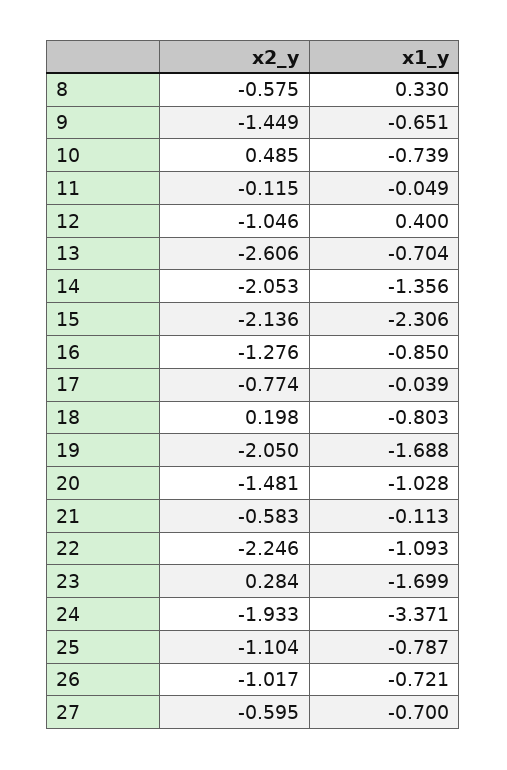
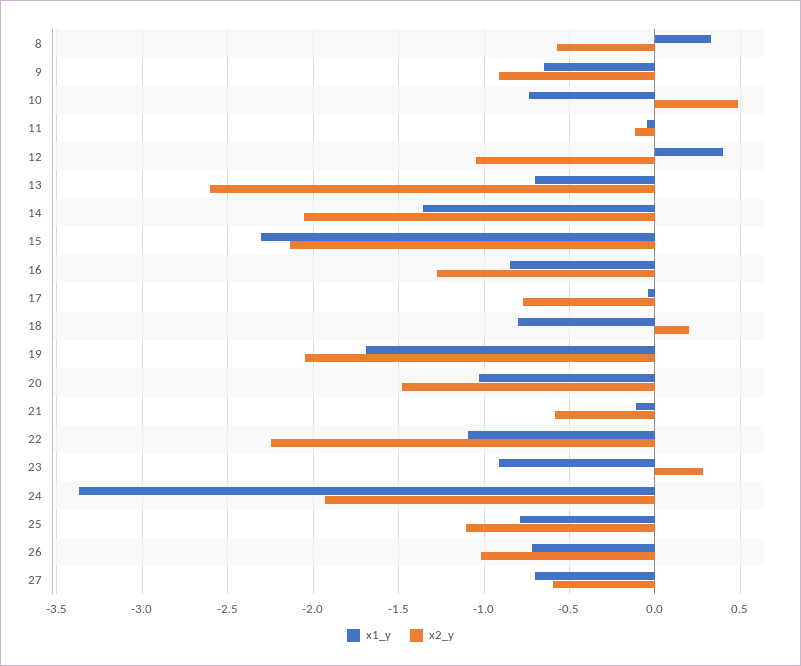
x2_y, 9: -1.449 -> -0.9
x1_y, 23: -1.699 -> -0.9

